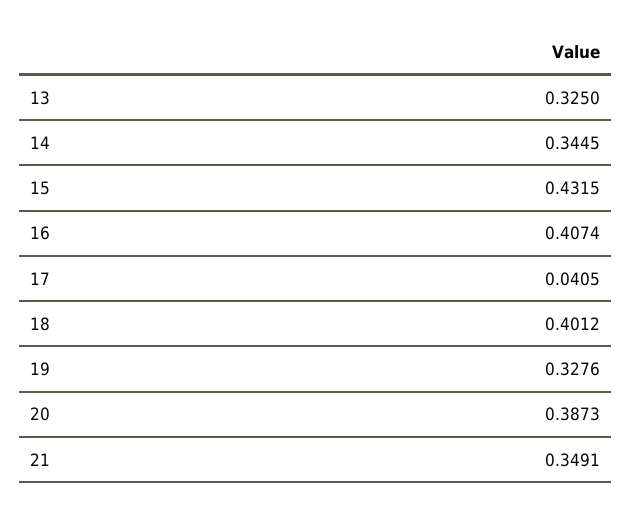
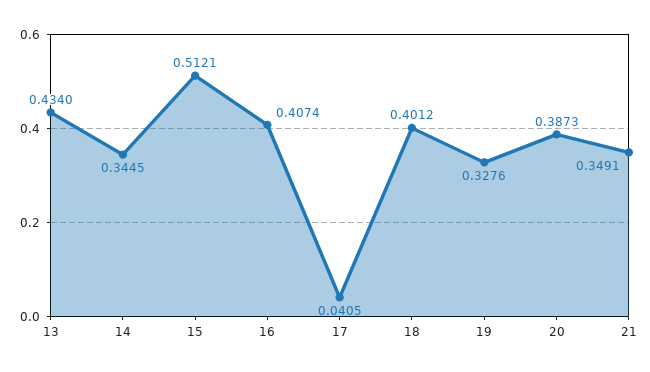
13: 0.325 -> 0.434
15: 0.4315 -> 0.5121

